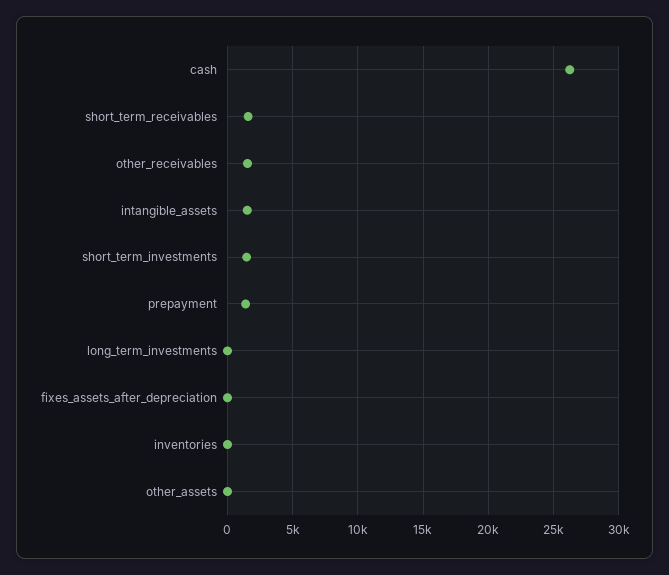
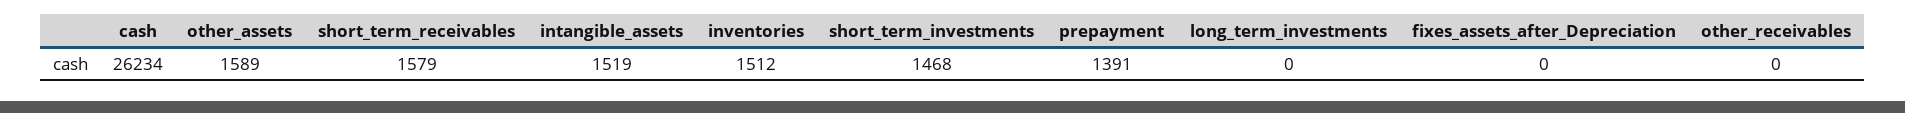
other_receivables: 1500 -> 0
inventories: 0 -> 1512
other_assets: 0 -> 1589

